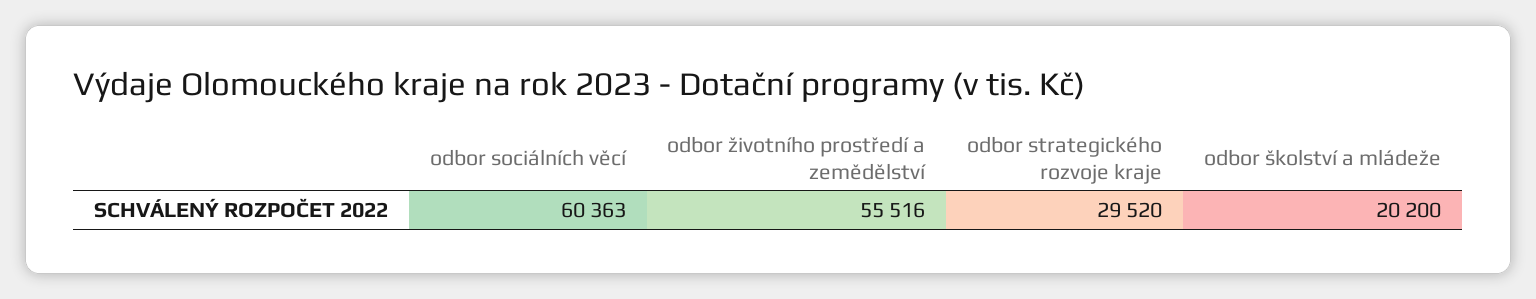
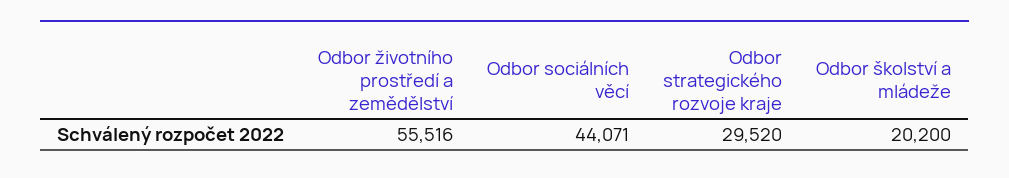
odbor sociálních věcí: 60363 -> 44071

